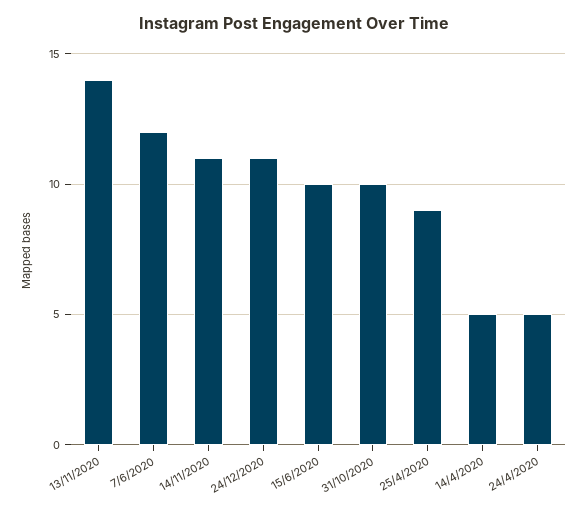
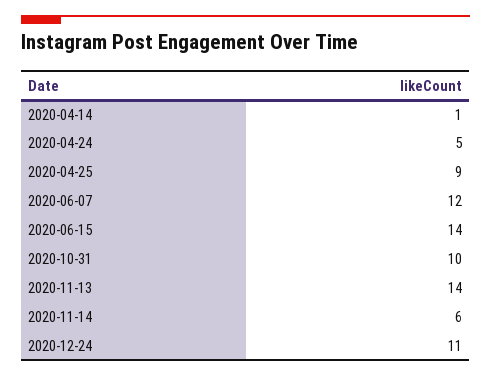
14/11/2020: 11 -> 6
15/6/2020: 10 -> 14
14/4/2020: 5 -> 1

